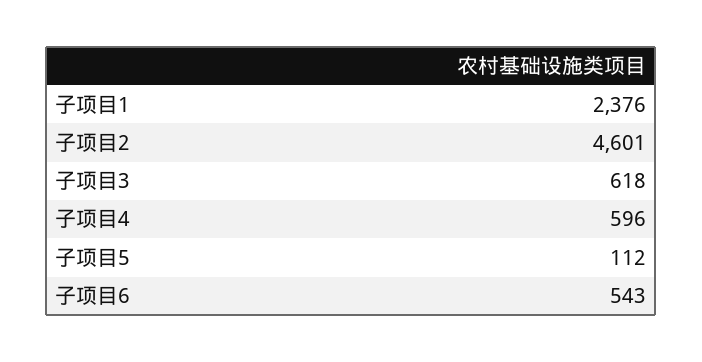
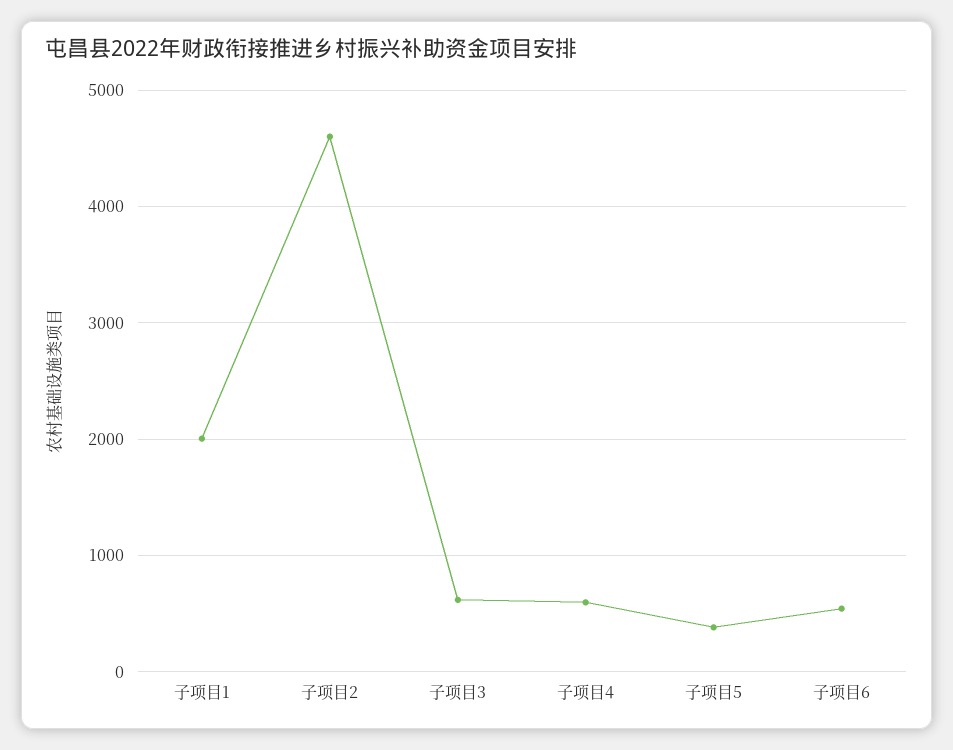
子项目1: 2376 -> 2000
子项目5: 112 -> 400

